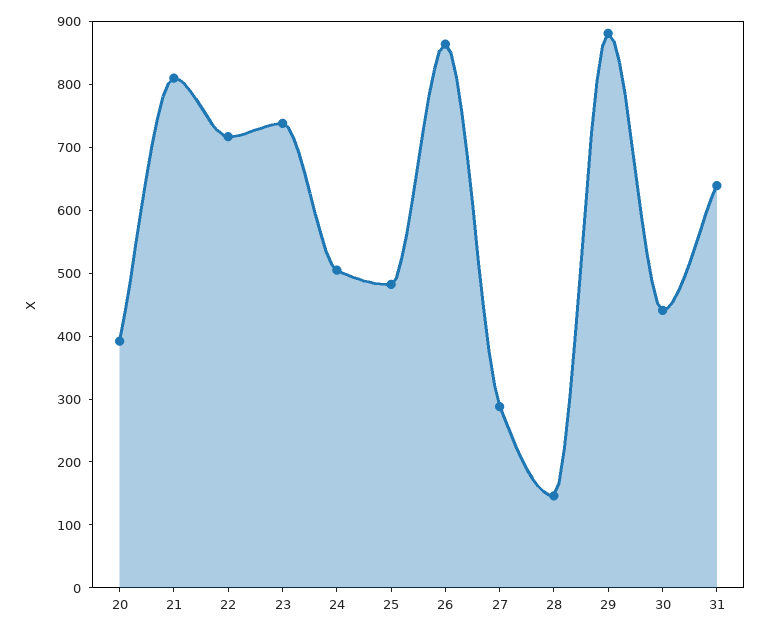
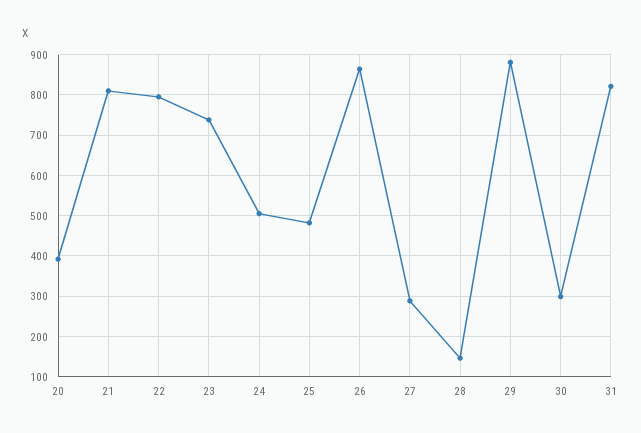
22: 720 -> 800
30: 440 -> 300
31: 640 -> 820

